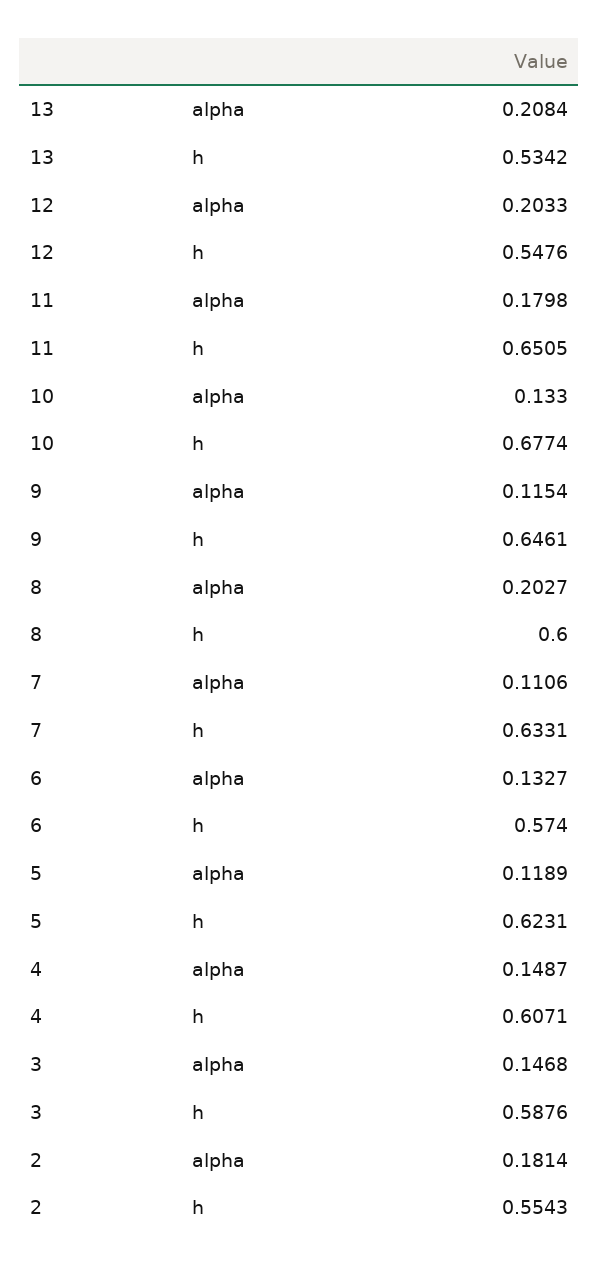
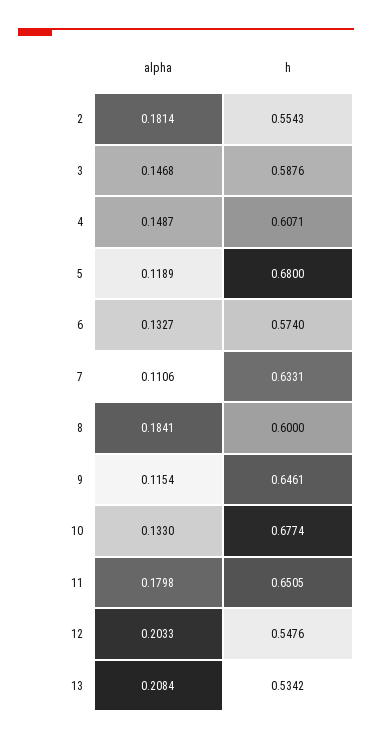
8, alpha: 0.2027 -> 0.1841
5, h: 0.6231 -> 0.68

